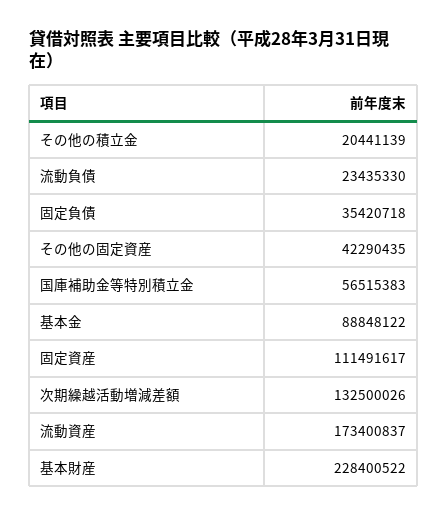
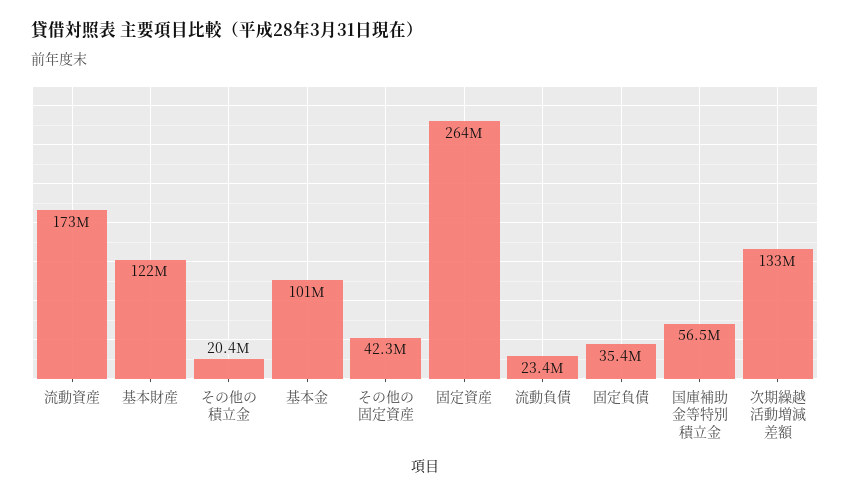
基本金: 88848122 -> 101000000
固定資産: 111491617 -> 264000000
基本財産: 228400522 -> 122000000

